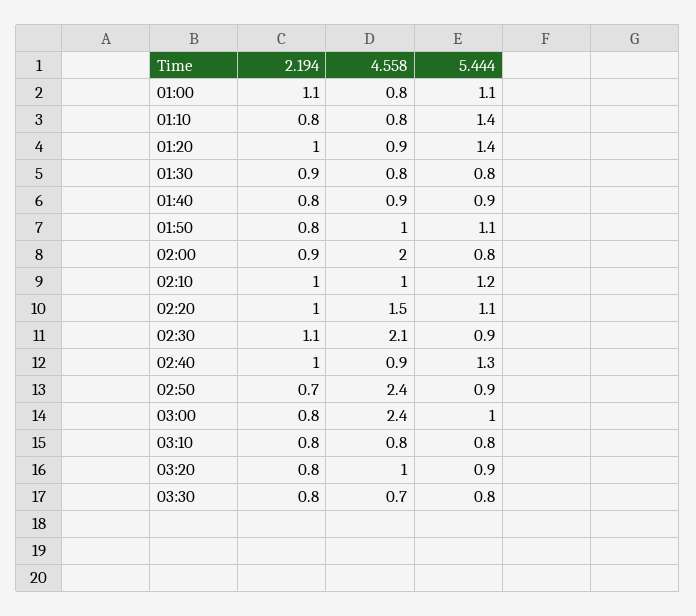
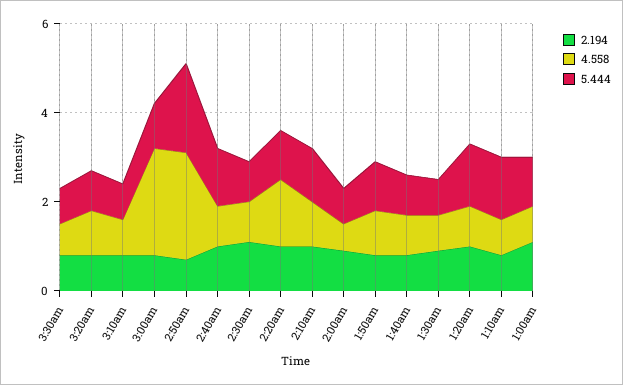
4.558, 02:00: 2 -> 0.5
4.558, 02:30: 2.1 -> 1
5.444, 02:50: 0.9 -> 2

